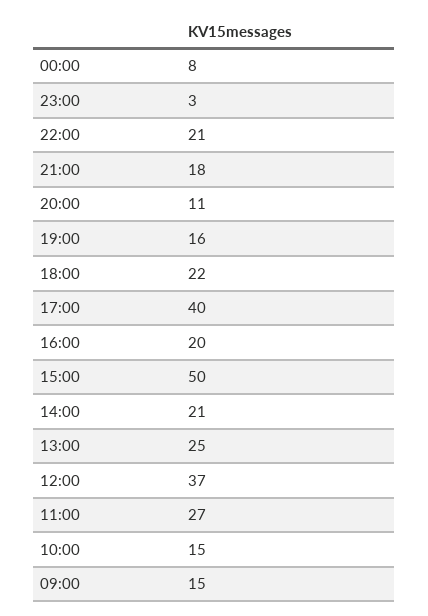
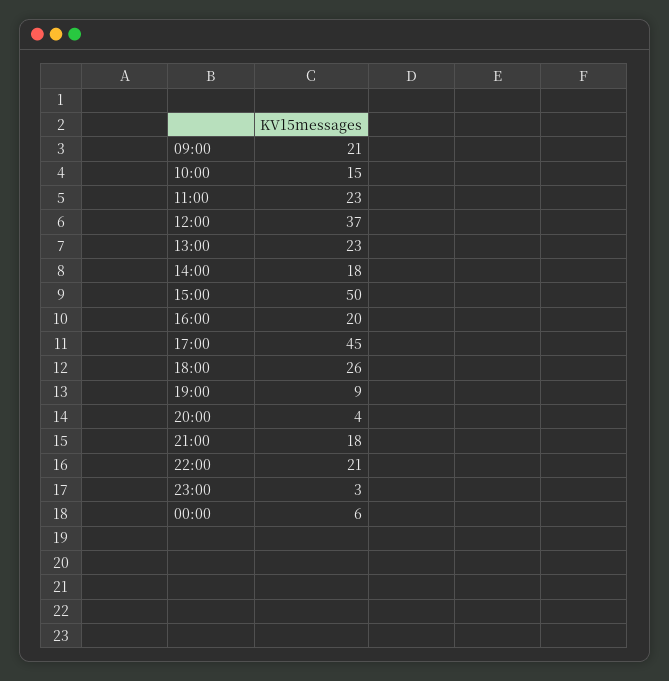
00:00: 8 -> 6
20:00: 11 -> 4
19:00: 16 -> 9
18:00: 22 -> 26
17:00: 40 -> 45
14:00: 21 -> 18
13:00: 25 -> 23
11:00: 27 -> 23
09:00: 15 -> 21

